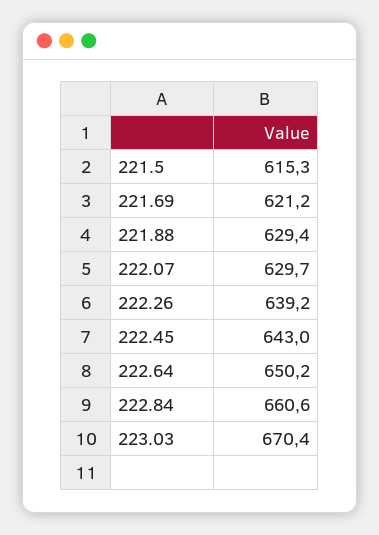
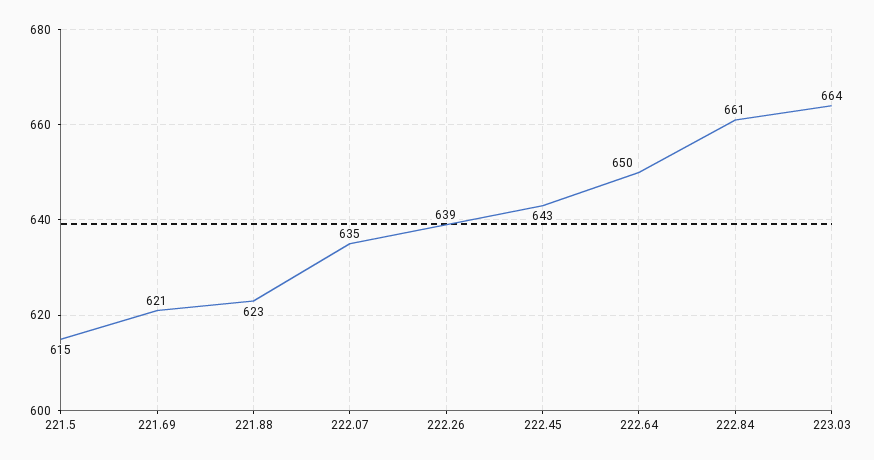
221.88: 629.4 -> 623
222.07: 629.7 -> 635
223.03: 670.4 -> 664

